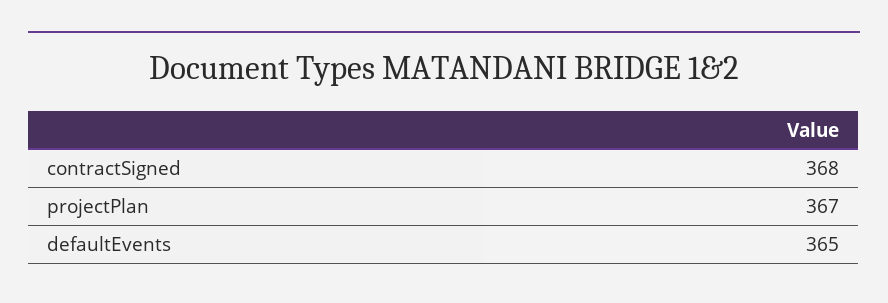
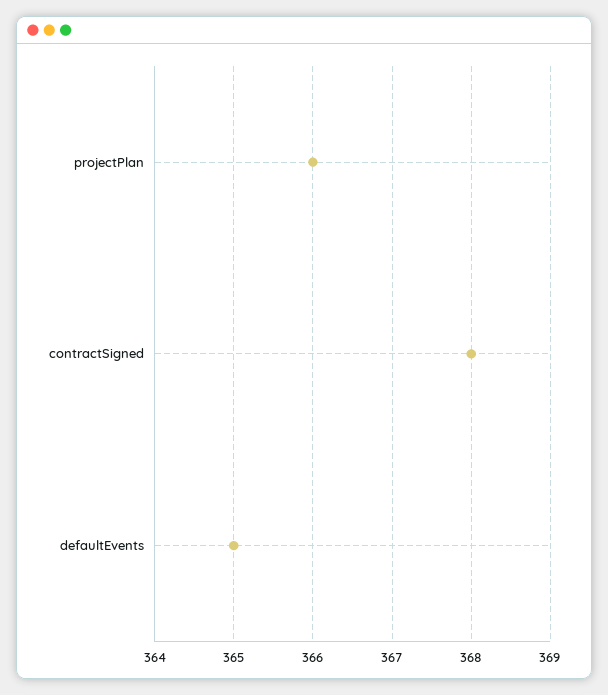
projectPlan: 367 -> 366

